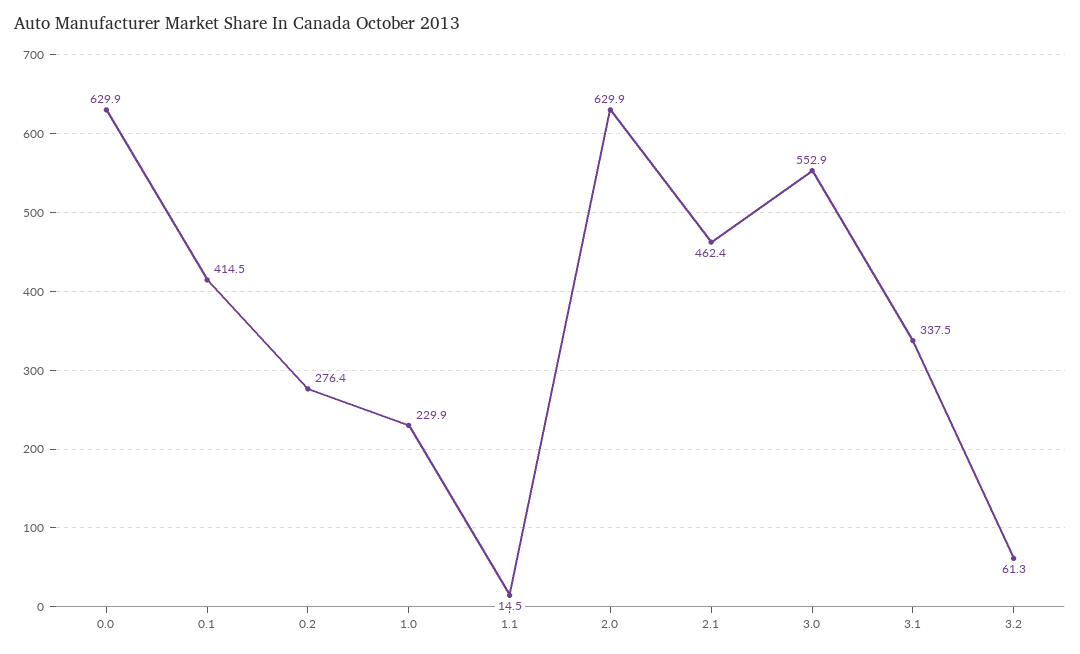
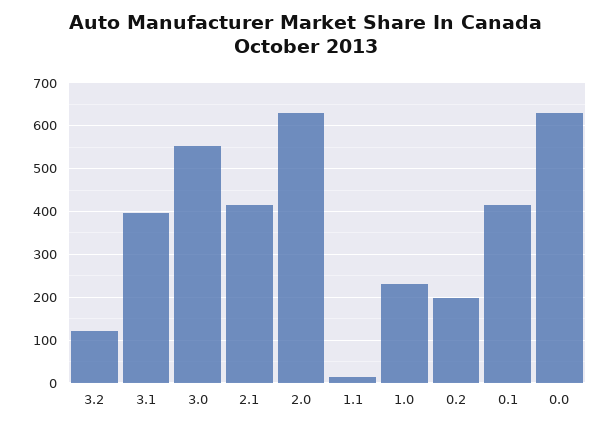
0.2: 276.4 -> 200
2.1: 462.4 -> 420
3.1: 337.5 -> 400
3.2: 61.3 -> 120

